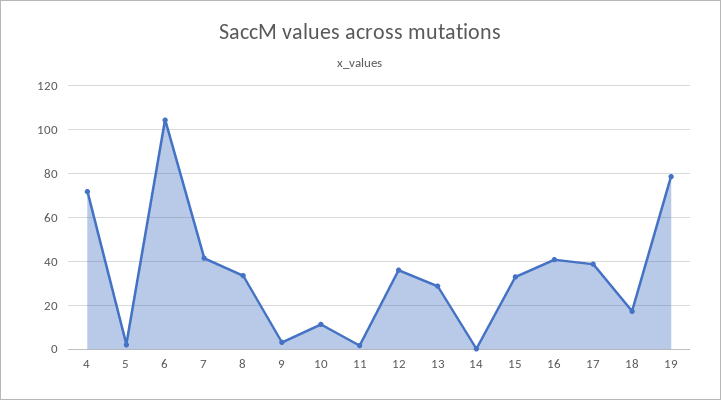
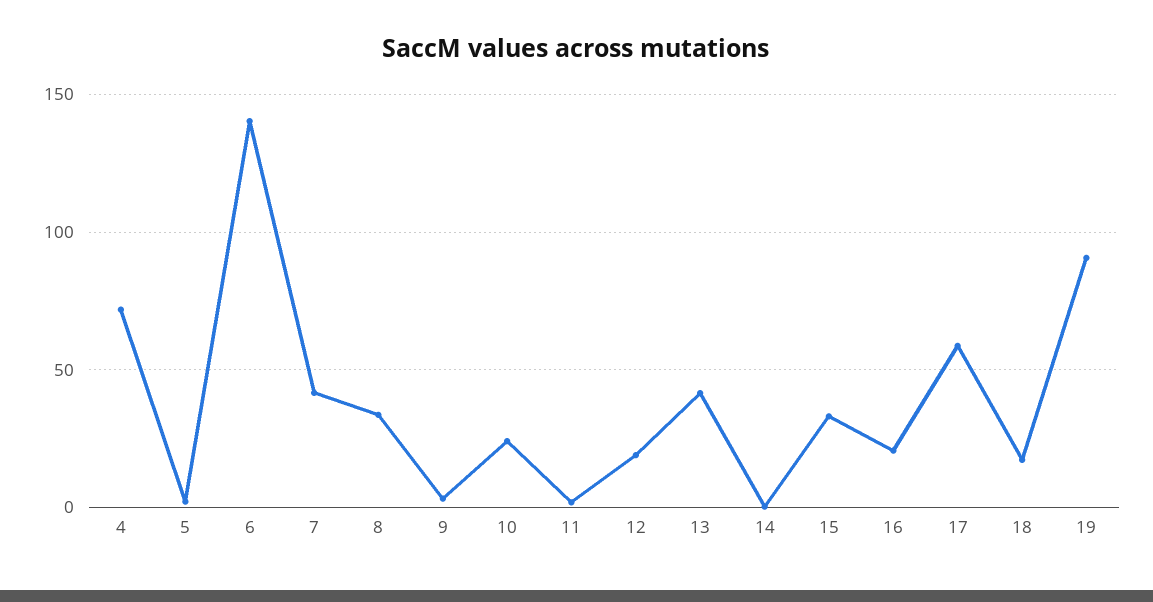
6: 105 -> 140
10: 10 -> 25
12: 35 -> 20
13: 30 -> 40
16: 40 -> 20
17: 40 -> 60
19: 80 -> 90

